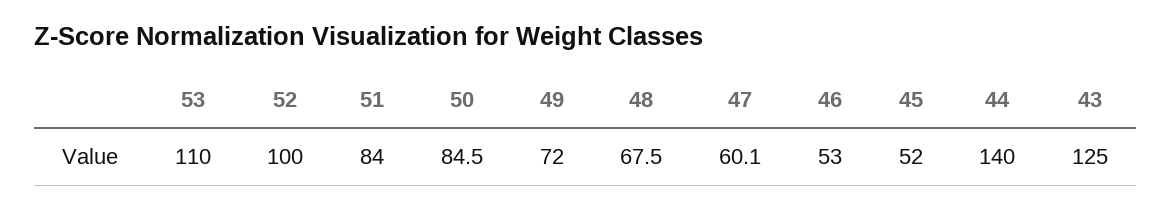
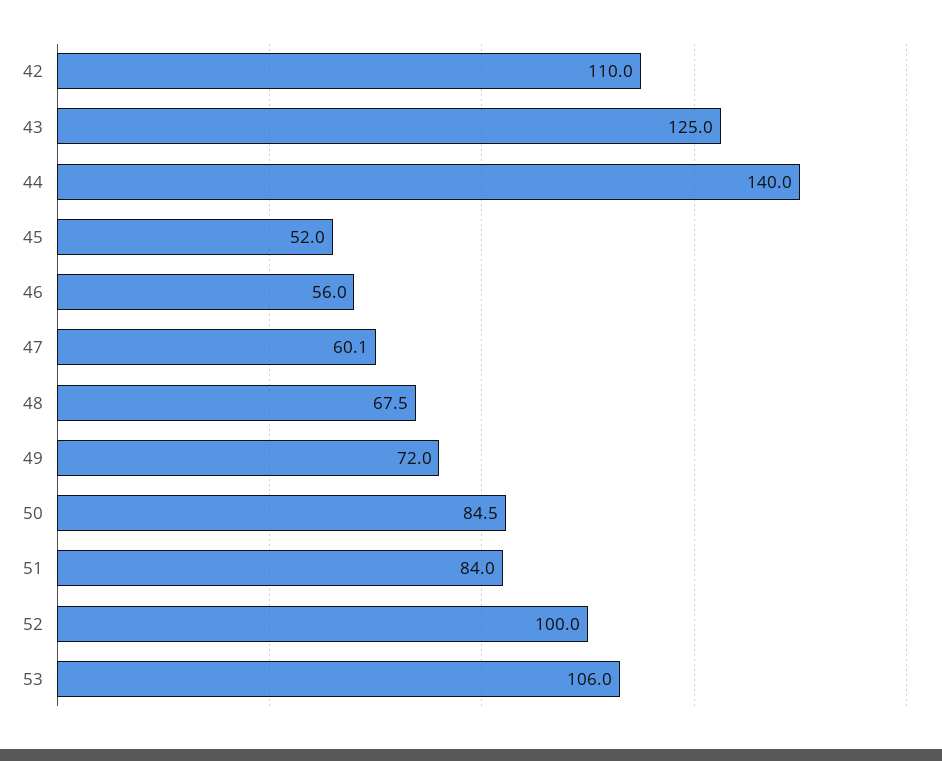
53: 110 -> 106
46: 53 -> 56
42: none -> 110

